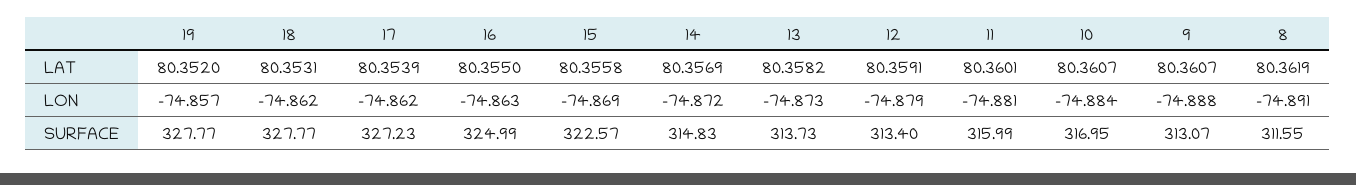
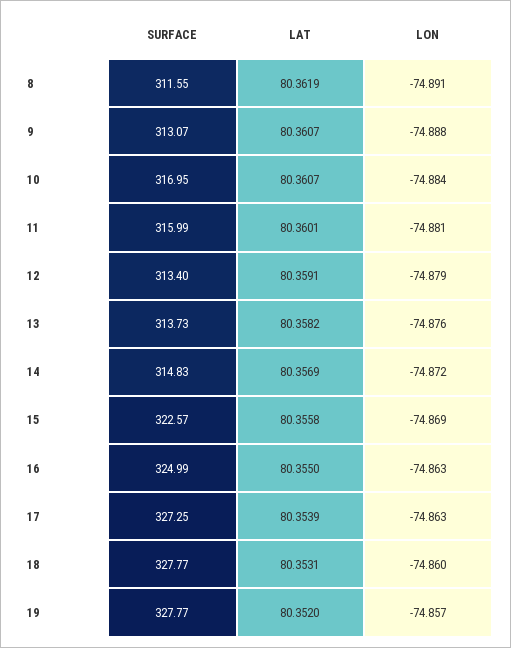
18, LON: -74.862 -> -74.86
17, LON: -74.862 -> -74.863
13, LON: -74.873 -> -74.876
17, SURFACE: 327.23 -> 327.25

